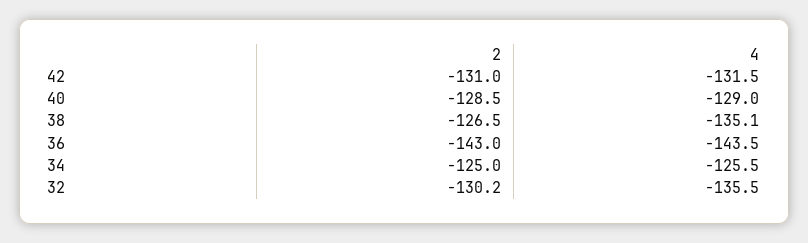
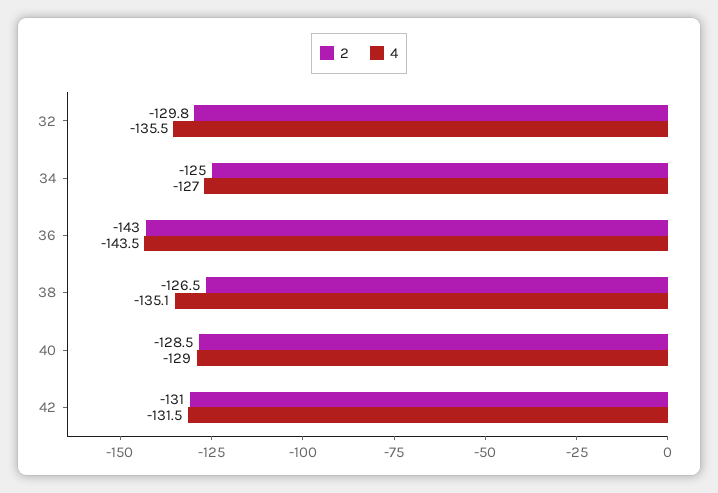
4, 34: -125.5 -> -127
2, 32: -130.2 -> -129.8

